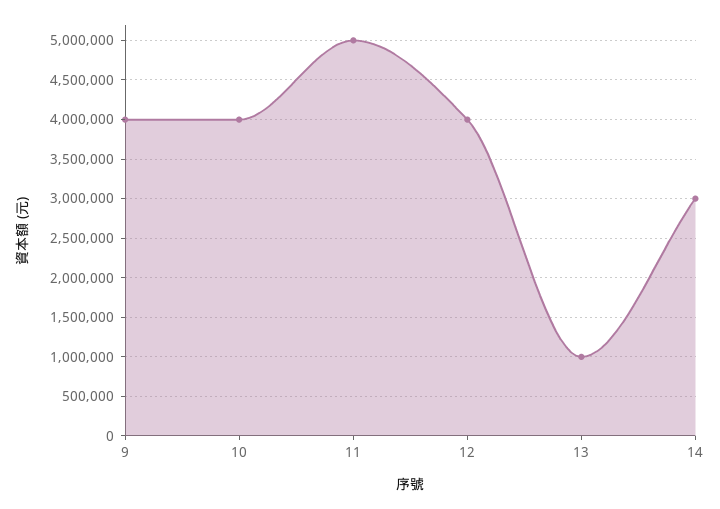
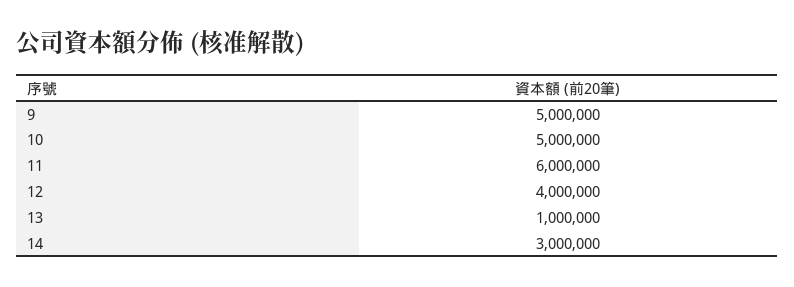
9: 4000000 -> 5000000
10: 4000000 -> 5000000
11: 5000000 -> 6000000

